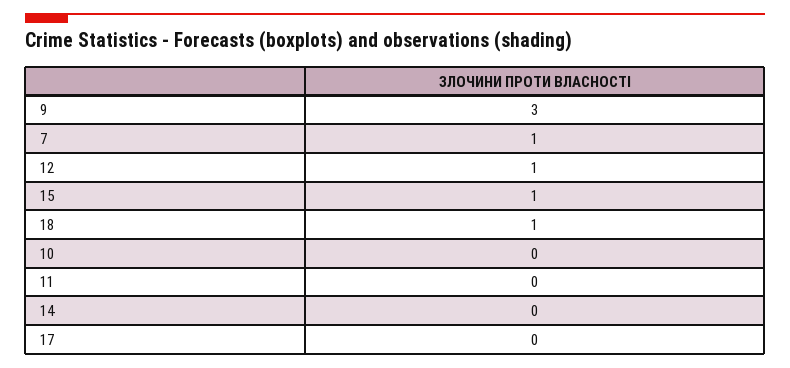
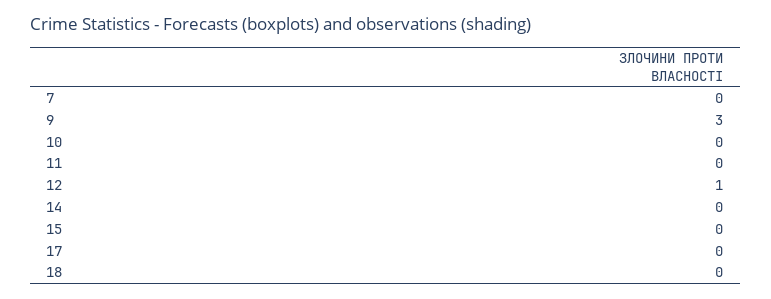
7: 1 -> 0
15: 1 -> 0
18: 1 -> 0

